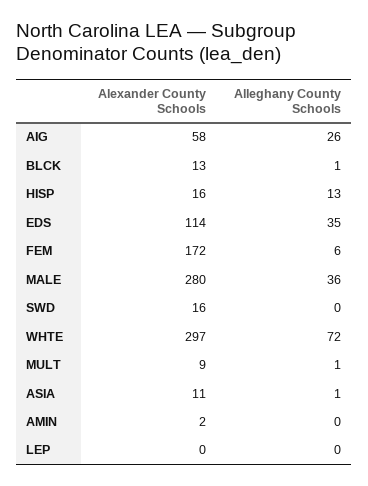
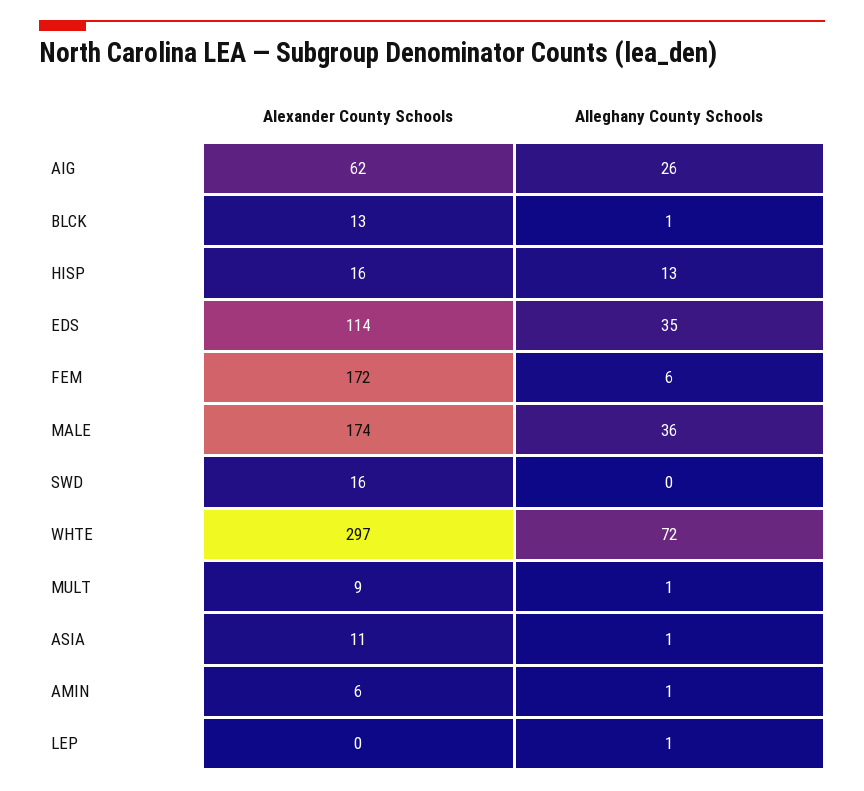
Alexander County Schools, AIG: 58 -> 62
Alexander County Schools, MALE: 280 -> 174
Alexander County Schools, AMIN: 2 -> 6
Alleghany County Schools, AMIN: 0 -> 1
Alleghany County Schools, LEP: 0 -> 1

